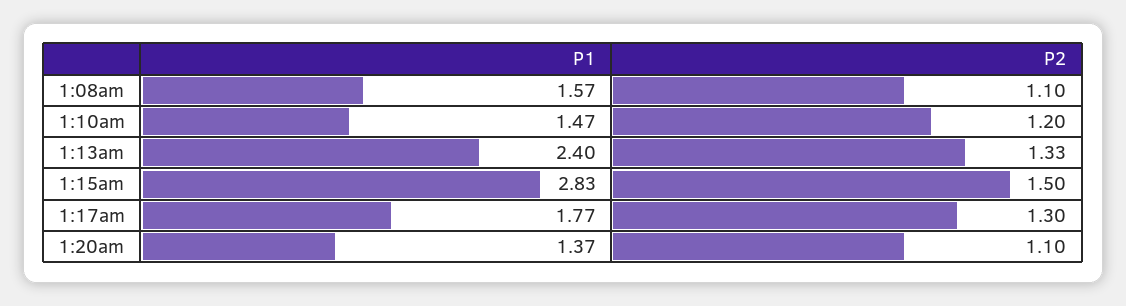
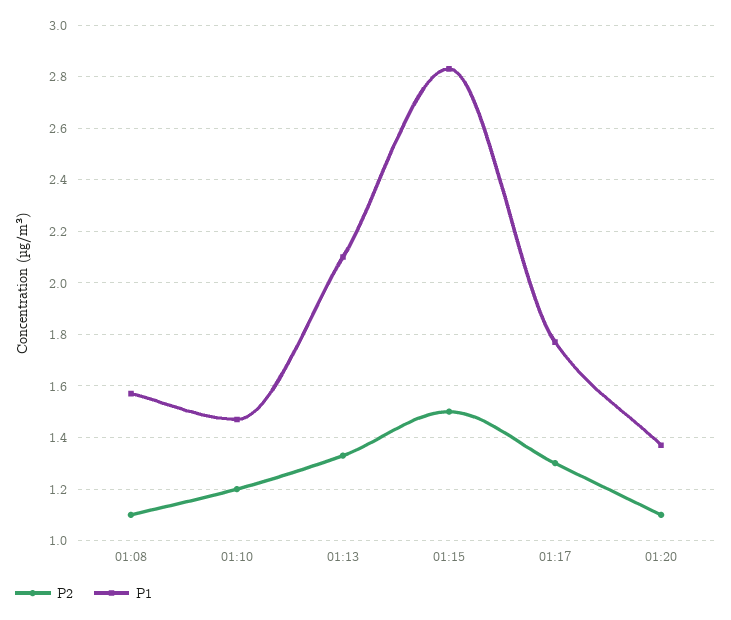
P1, 1:13am: 2.4 -> 2.1

